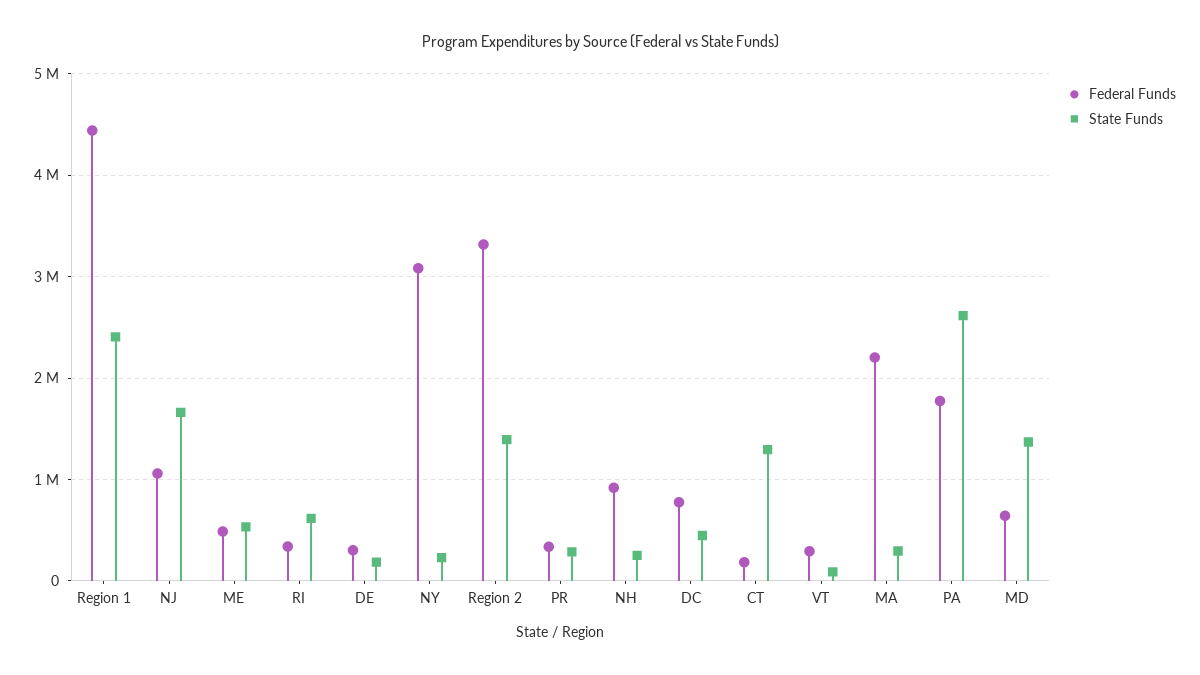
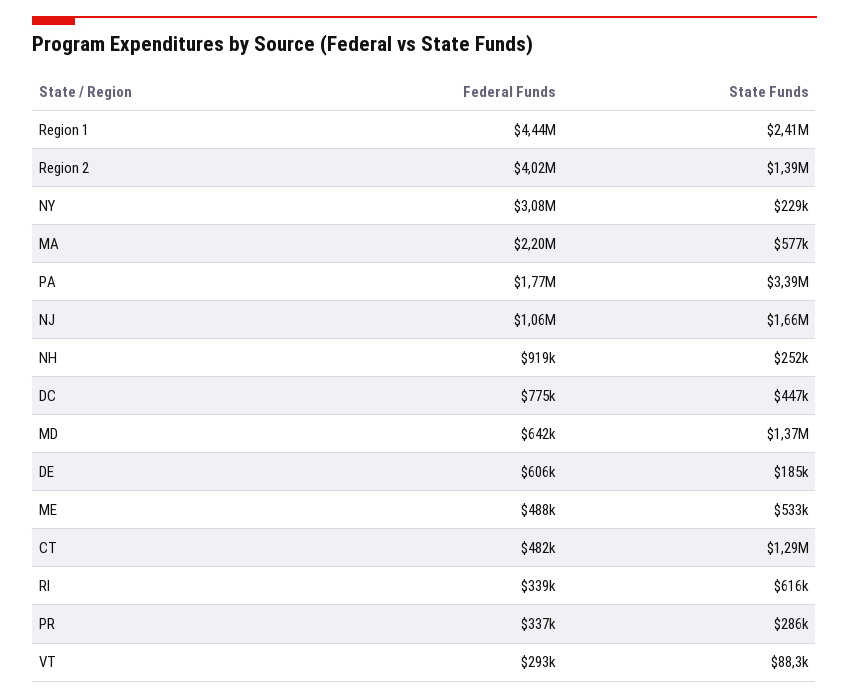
Federal Funds, DE: 300000 -> 606000
Federal Funds, Region 2: 3300000 -> 4020000
Federal Funds, CT: 200000 -> 482000
State Funds, MA: 300000 -> 577000
State Funds, PA: 2600000 -> 3390000

